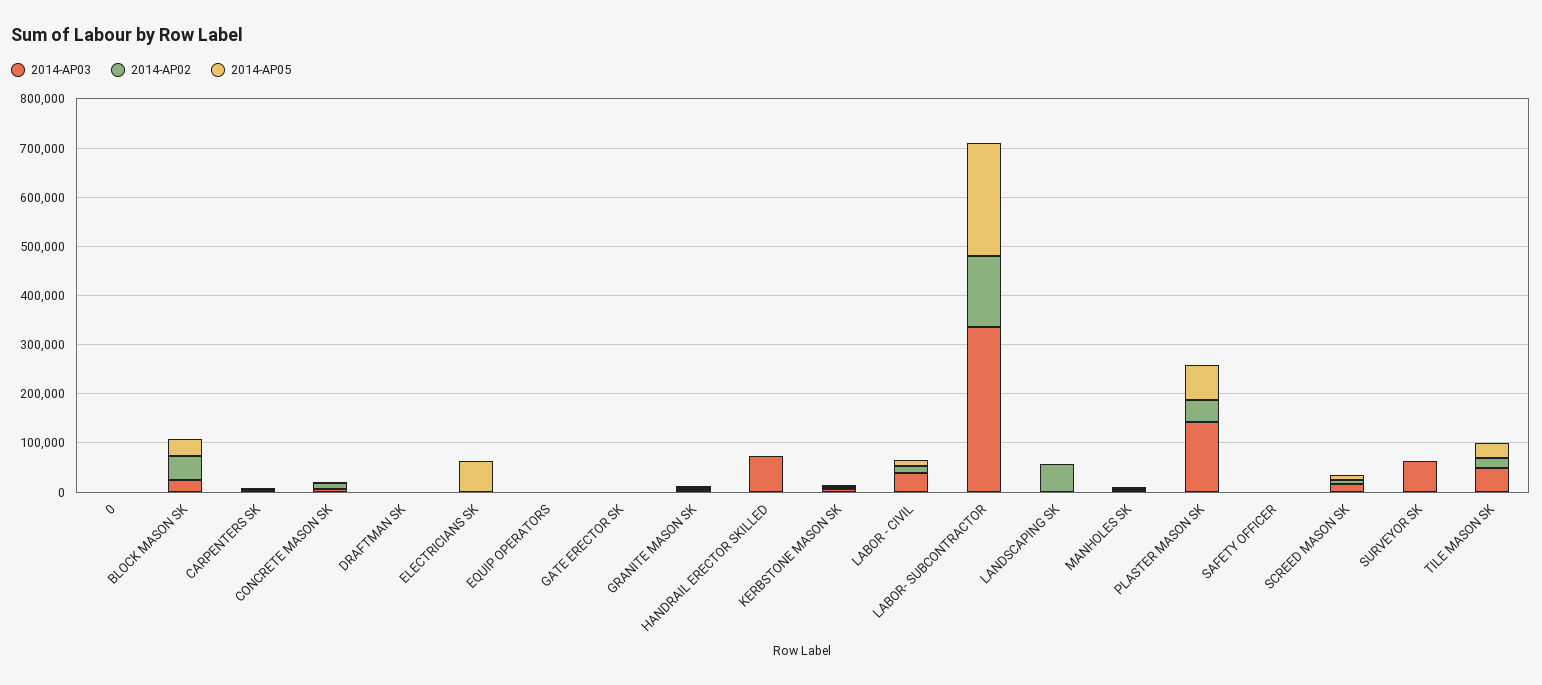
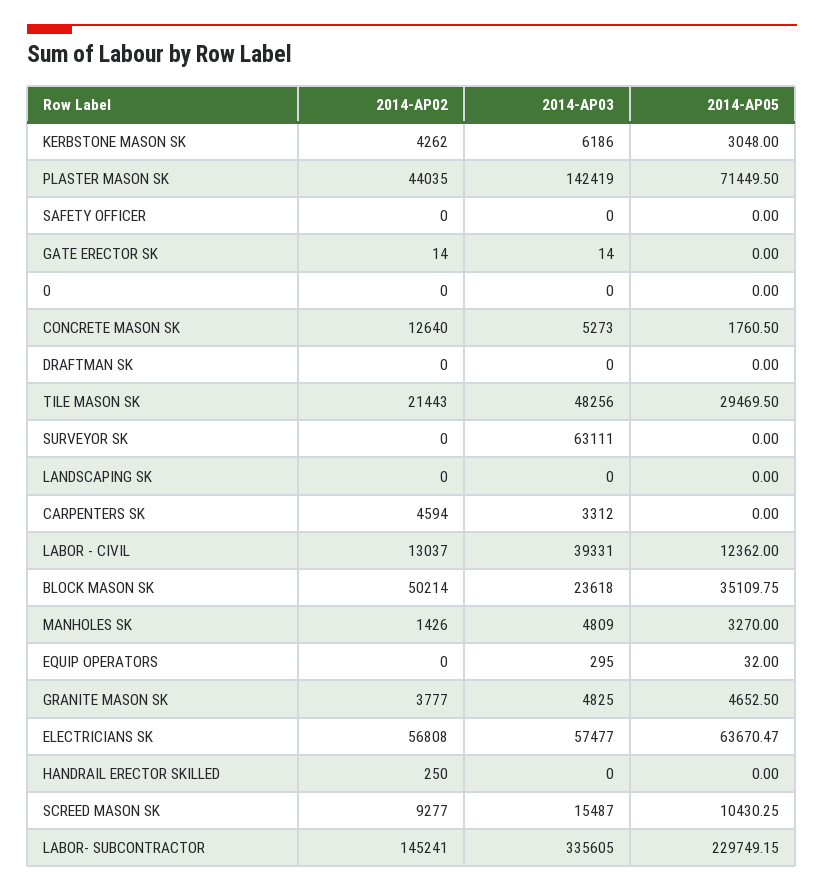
2014-AP03, ELECTRICIANS SK: 0 -> 57477
2014-AP02, ELECTRICIANS SK: 0 -> 56808
2014-AP03, HANDRAIL ERECTOR SKILLED: 80000 -> 0
2014-AP02, LANDSCAPING SK: 60000 -> 0

